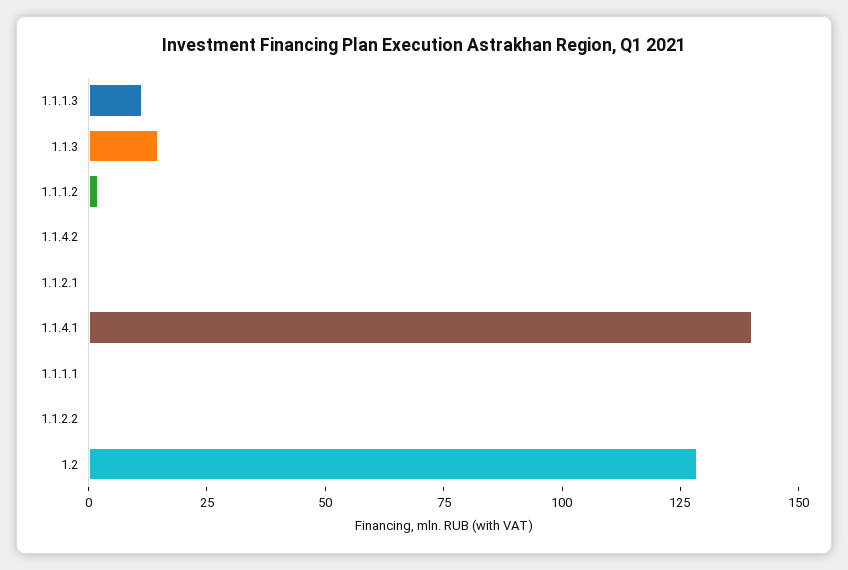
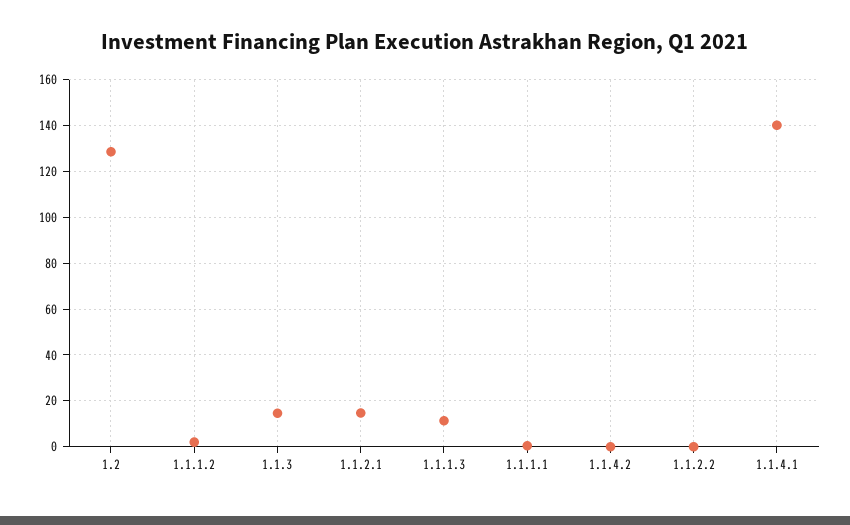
1.1.2.1: 0 -> 15

